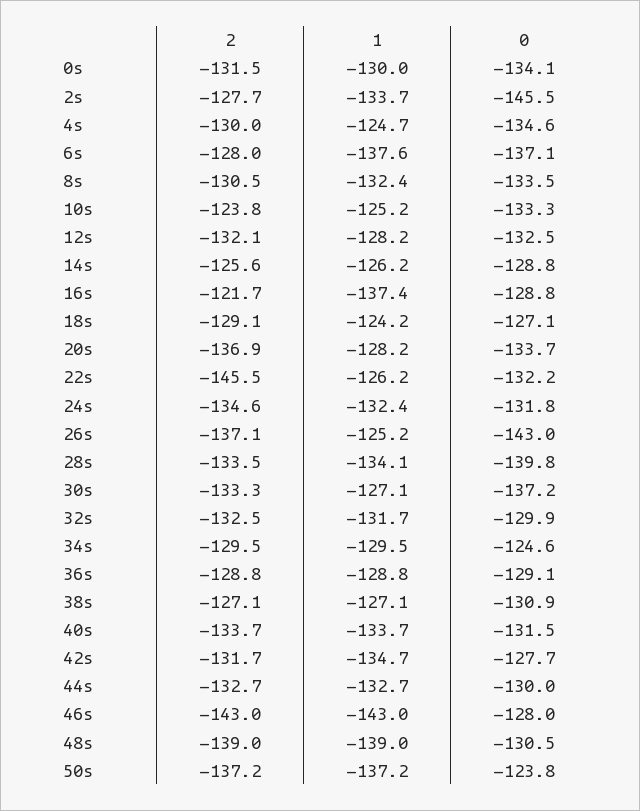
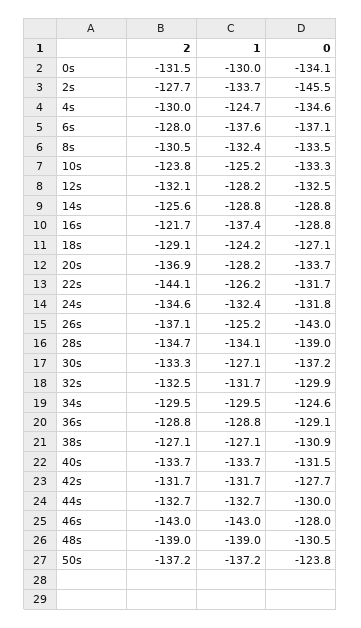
1, 14s: -126.2 -> -128.8
2, 22s: -145.5 -> -144.1
0, 22s: -132.2 -> -131.7
2, 28s: -133.5 -> -134.7
0, 28s: -139.8 -> -139
1, 42s: -134.7 -> -131.7

